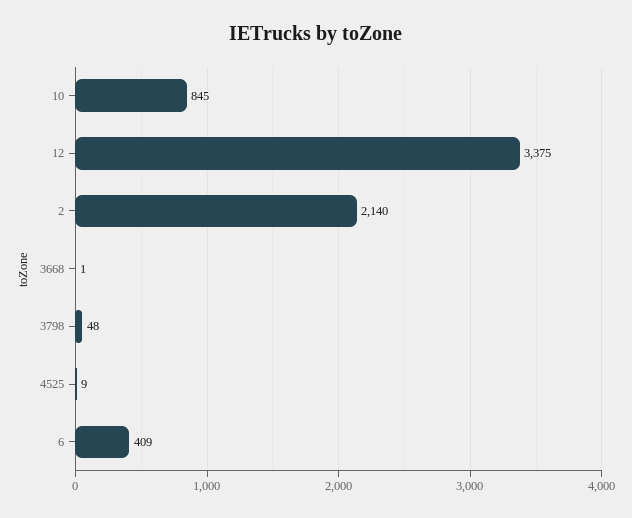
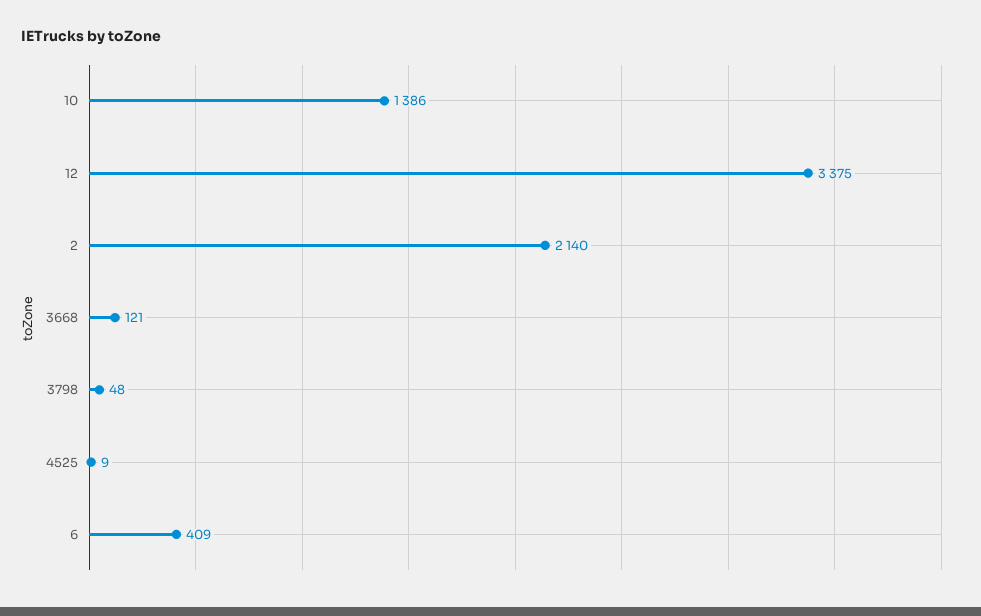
10: 845 -> 1386
3668: 1 -> 121

